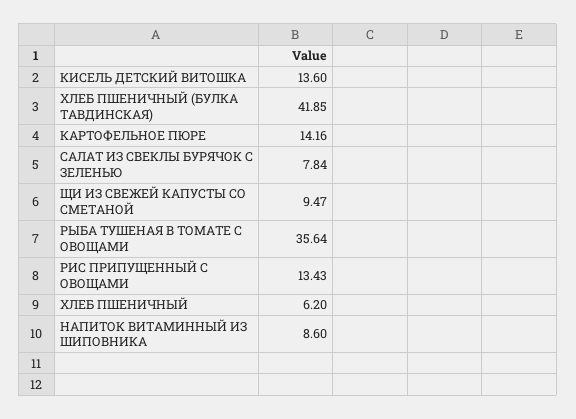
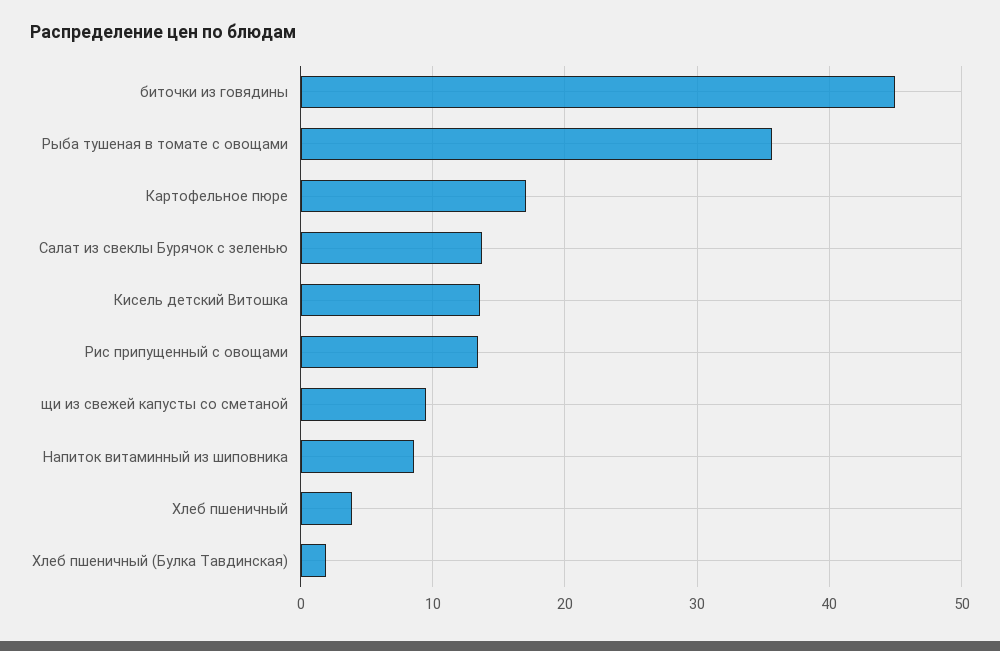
ХЛЕБ ПШЕНИЧНЫЙ (БУЛКА ТАВДИНСКАЯ): 41.85 -> 2
КАРТОФЕЛЬНОЕ ПЮРЕ: 14.16 -> 17
САЛАТ ИЗ СВЕКЛЫ БУРЯЧОК С ЗЕЛЕНЬЮ: 7.84 -> 14
ХЛЕБ ПШЕНИЧНЫЙ: 6.2 -> 4
биточки из говядины: none -> 45

